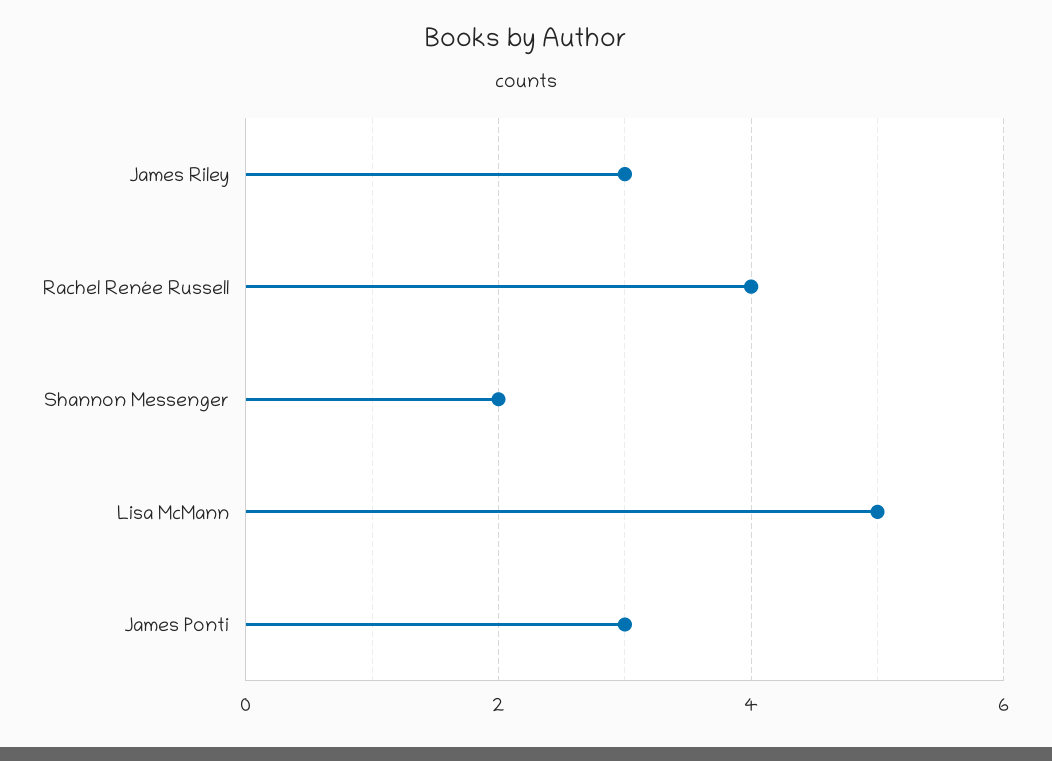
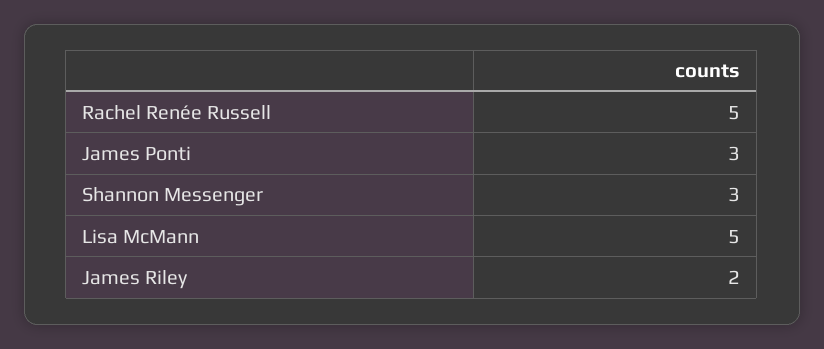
James Riley: 3 -> 2
Rachel Renée Russell: 4 -> 5
Shannon Messenger: 2 -> 3

